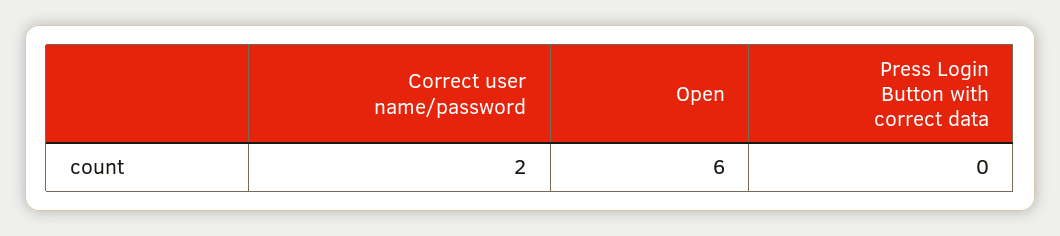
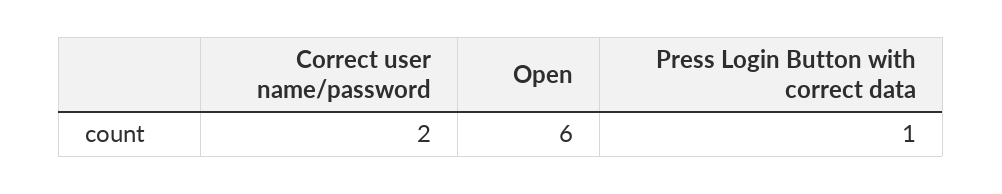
Press Login Button with correct data: 0 -> 1

